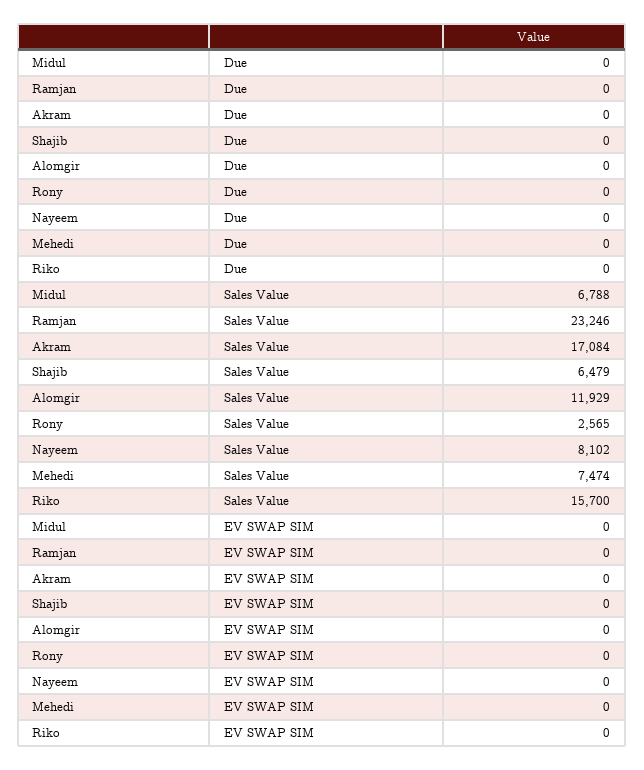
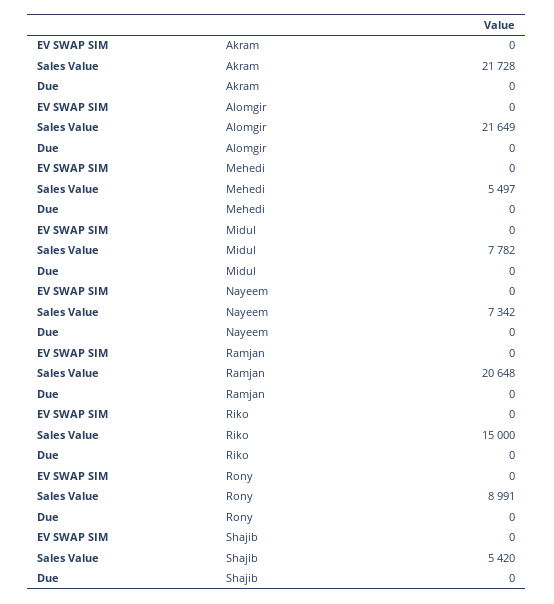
Midul, Sales Value: 6788 -> 7782
Ramjan, Sales Value: 23246 -> 20648
Akram, Sales Value: 17084 -> 21728
Shajib, Sales Value: 6479 -> 5420
Alomgir, Sales Value: 11929 -> 21649
Rony, Sales Value: 2565 -> 8991
Nayeem, Sales Value: 8102 -> 7342
Mehedi, Sales Value: 7474 -> 5497
Riko, Sales Value: 15700 -> 15000

